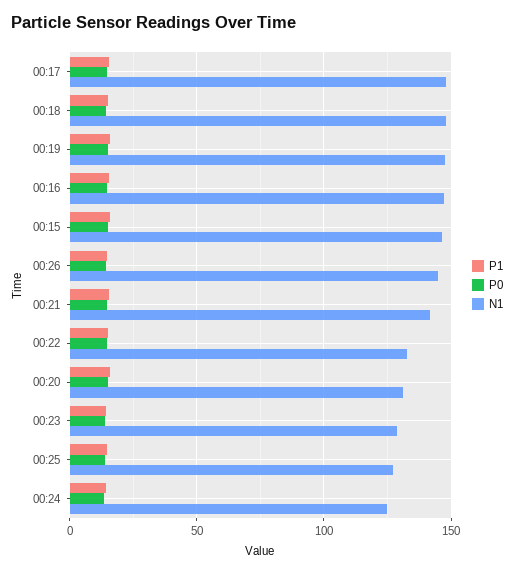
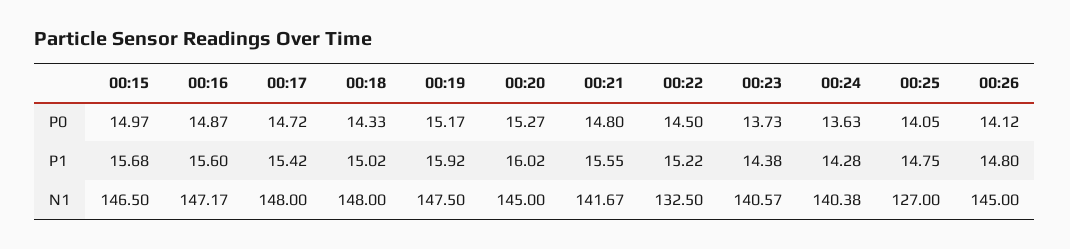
N1, 00:20: 130 -> 145
N1, 00:23: 130 -> 140.57
N1, 00:24: 125 -> 140.38

